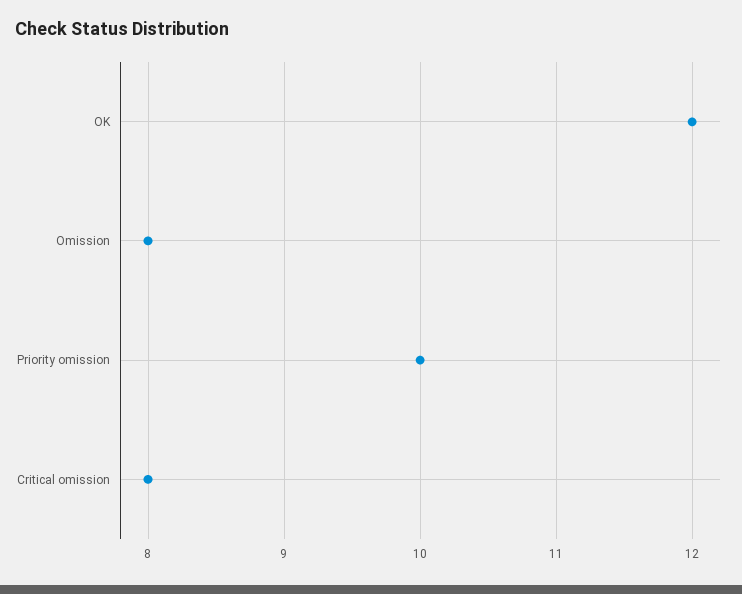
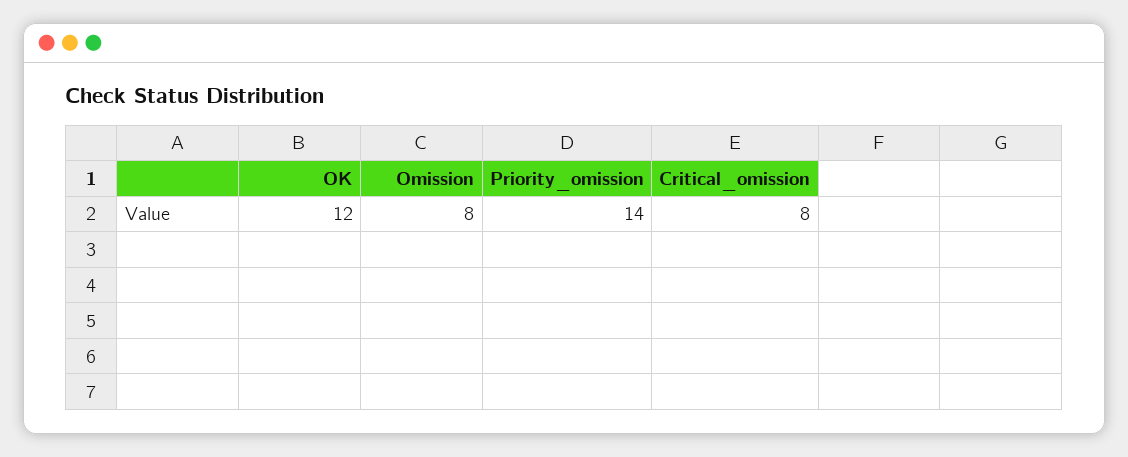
Priority omission: 10 -> 14

